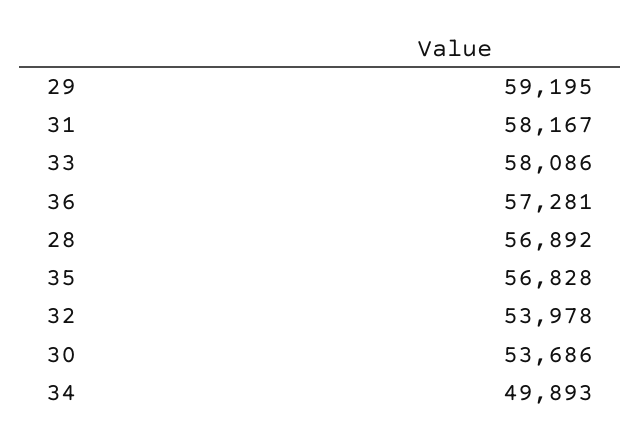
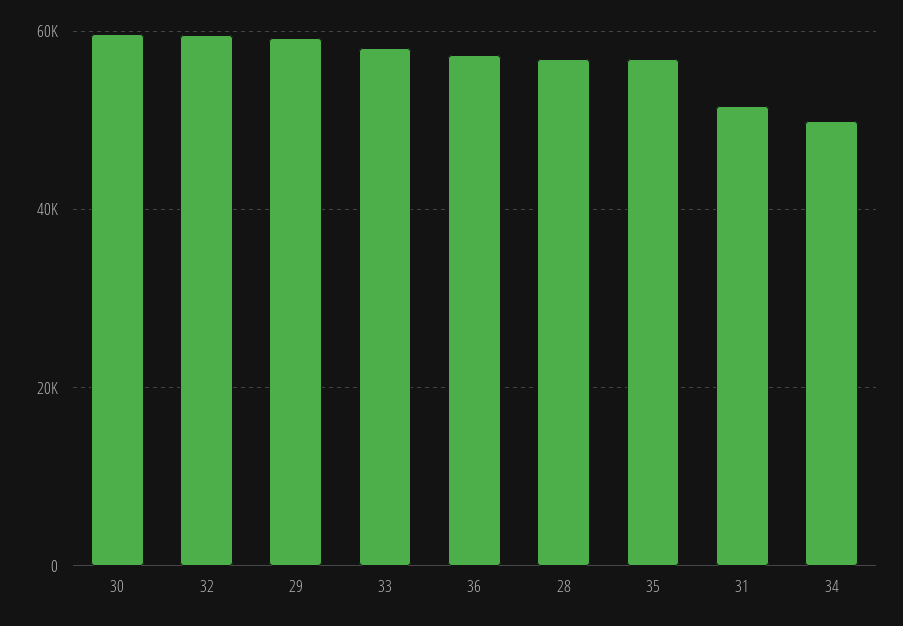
31: 58167 -> 52000
32: 53978 -> 60000
30: 53686 -> 60000

